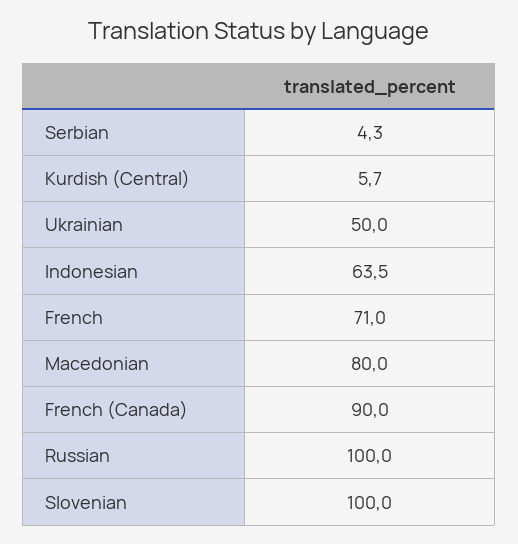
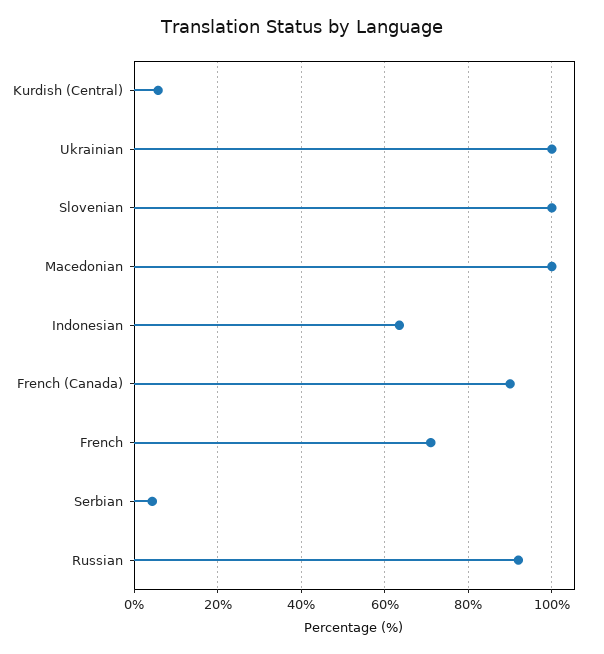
Ukrainian: 50 -> 100
Macedonian: 80 -> 100
Russian: 100 -> 92

